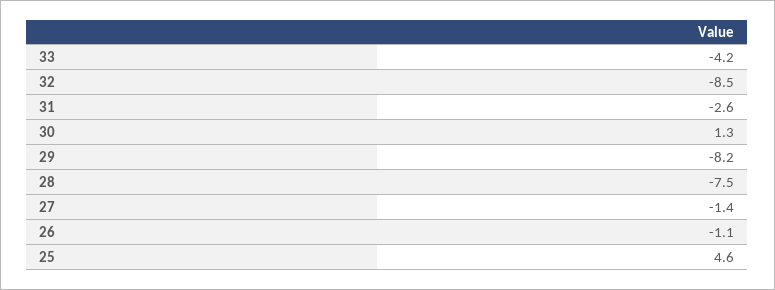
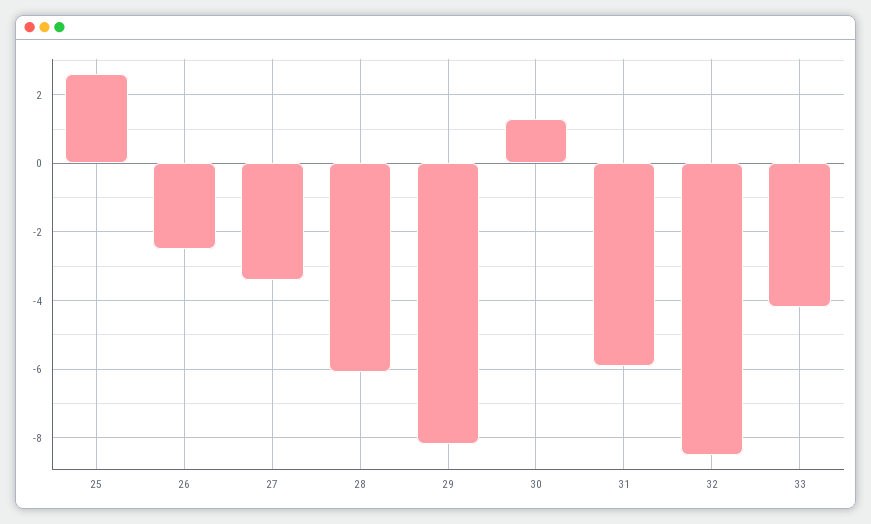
31: -2.6 -> -6
28: -7.5 -> -6
27: -1.4 -> -3.5
26: -1.1 -> -2.5
25: 4.6 -> 2.5

